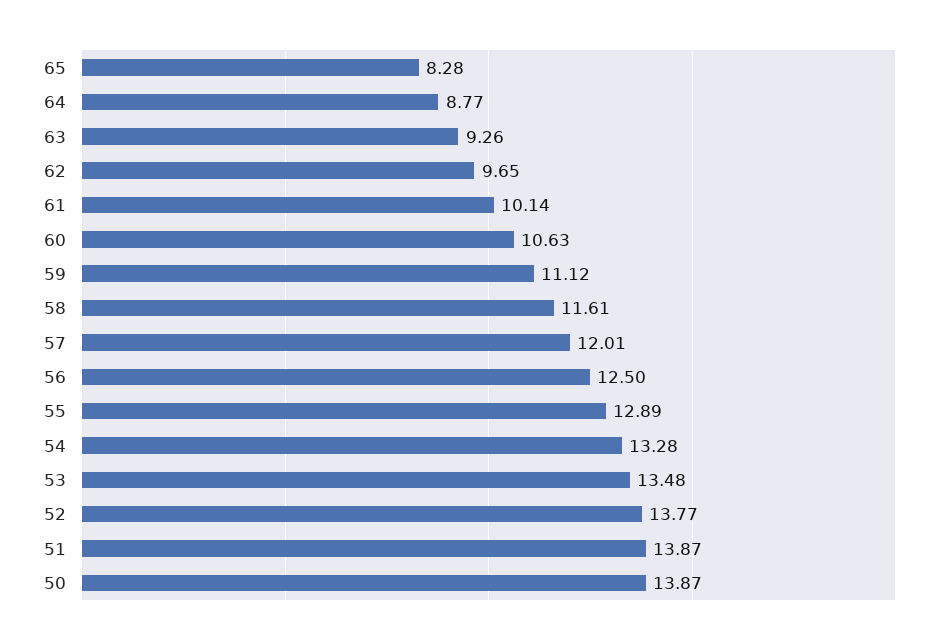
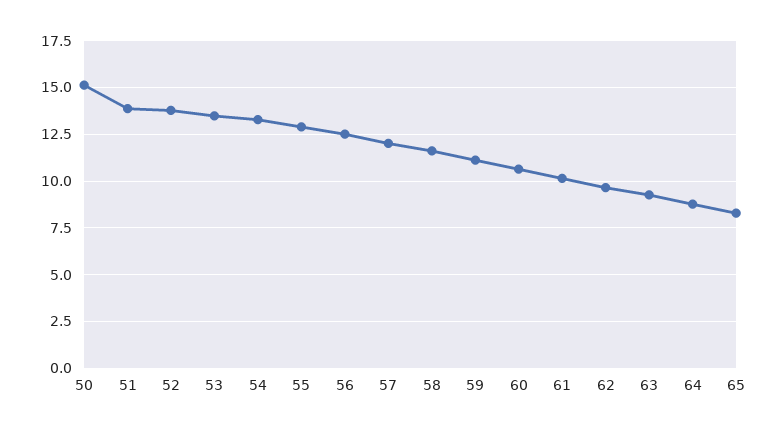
50: 13.87 -> 15

